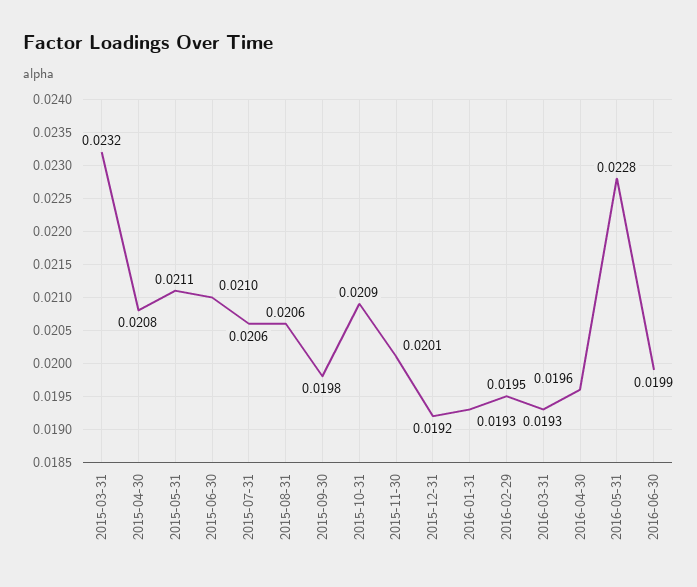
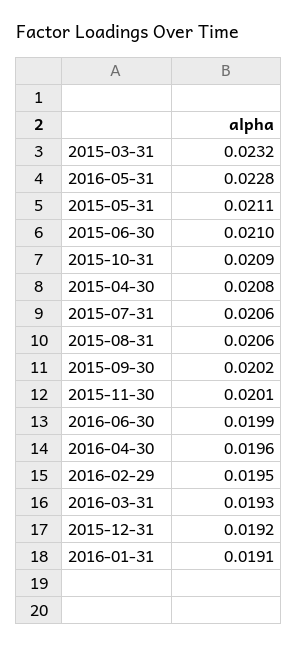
2015-09-30: 0.0198 -> 0.0202
2016-01-31: 0.0193 -> 0.0191

